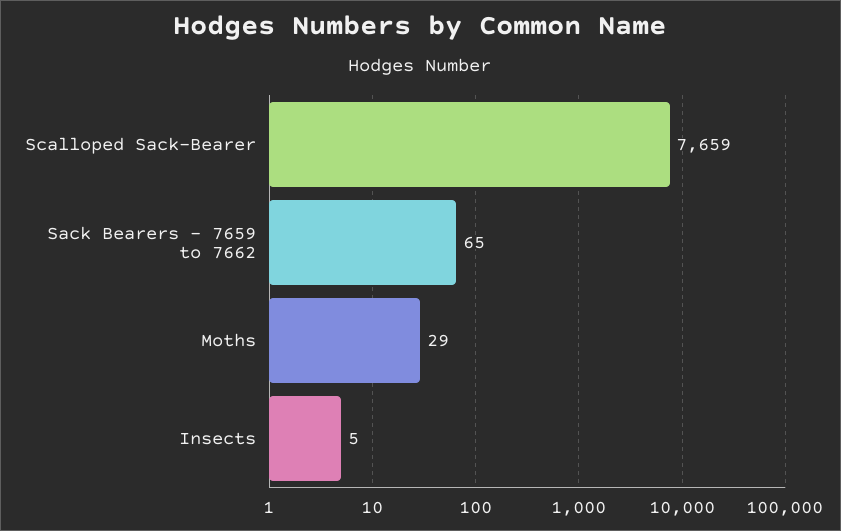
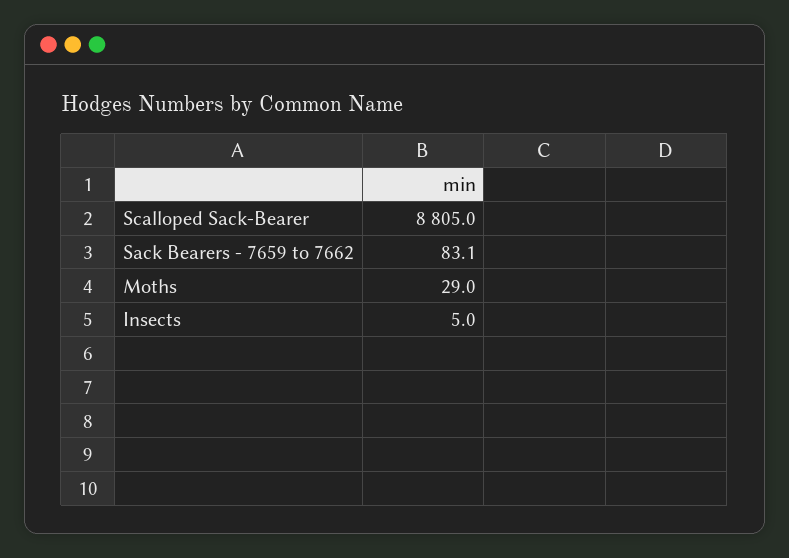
Scalloped Sack-Bearer: 7659 -> 8805
Sack Bearers - 7659 to 7662: 65 -> 83.1

